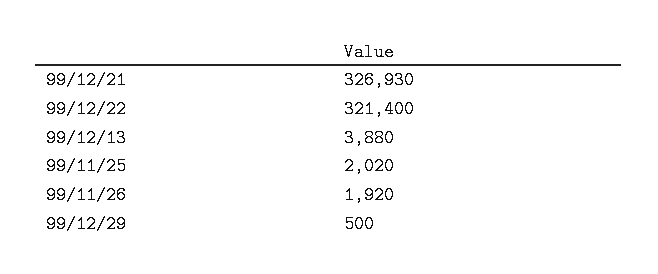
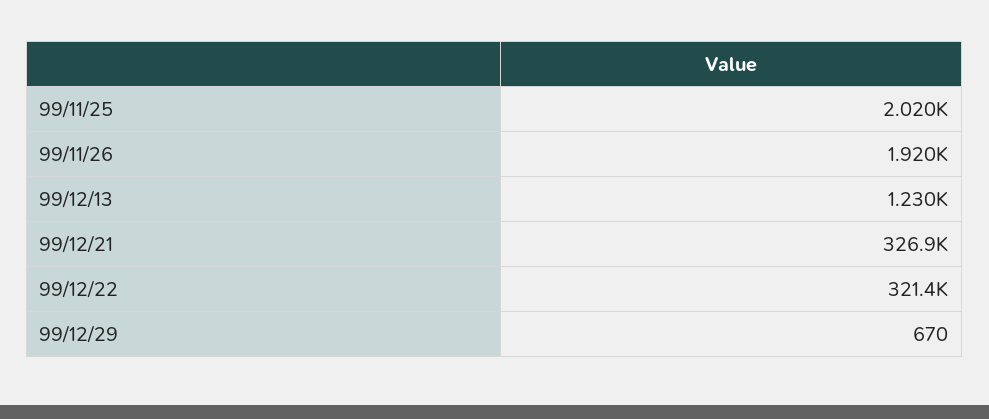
99/12/13: 3880 -> 1230
99/12/29: 500 -> 670

